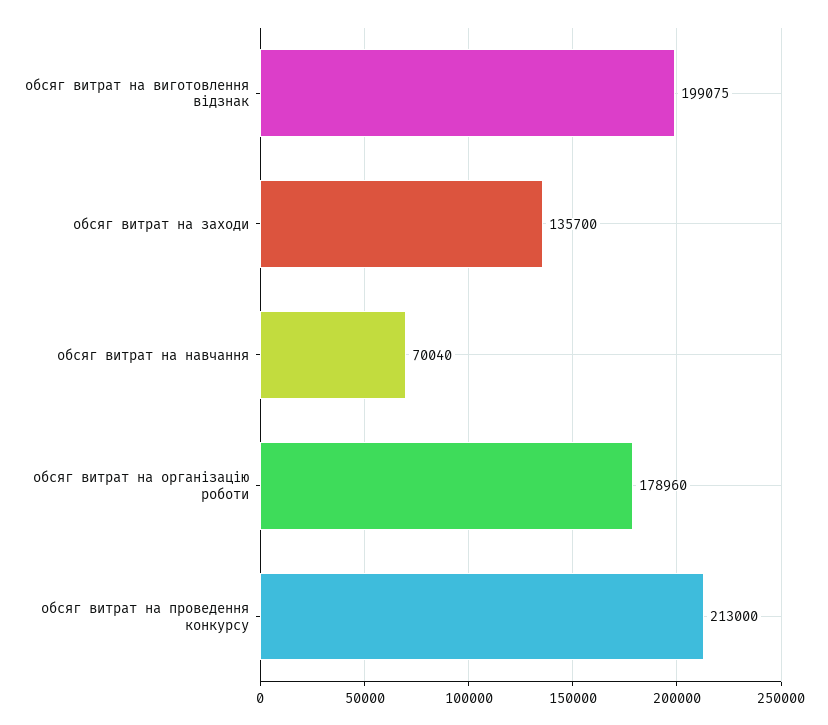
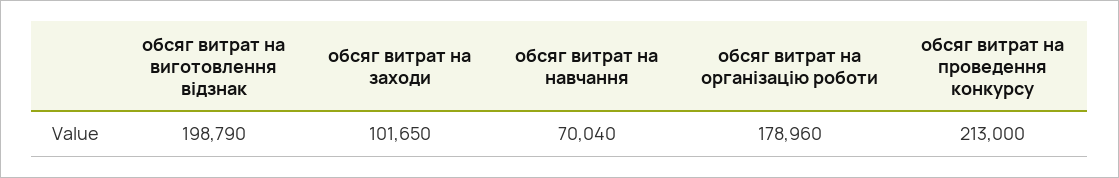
обсяг витрат на виготовлення відзнак: 199075 -> 198790
обсяг витрат на заходи: 135700 -> 101650

